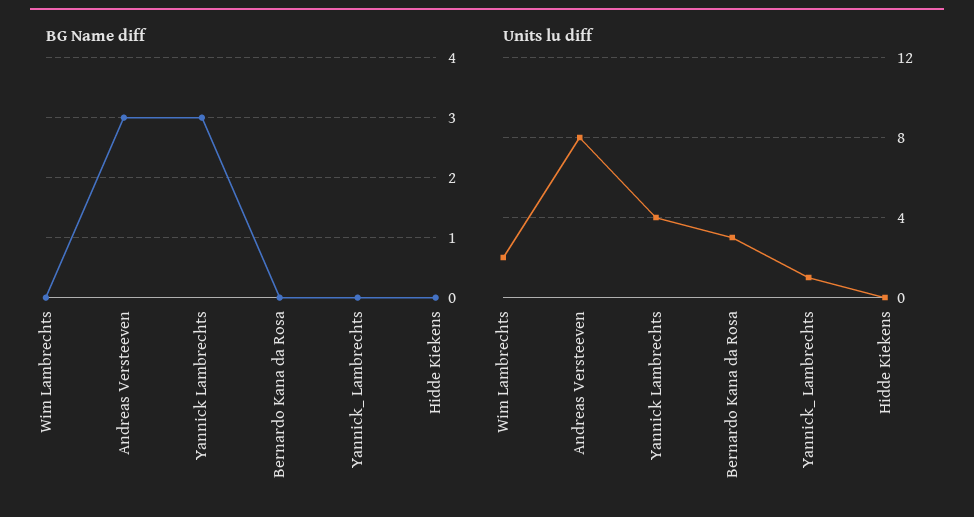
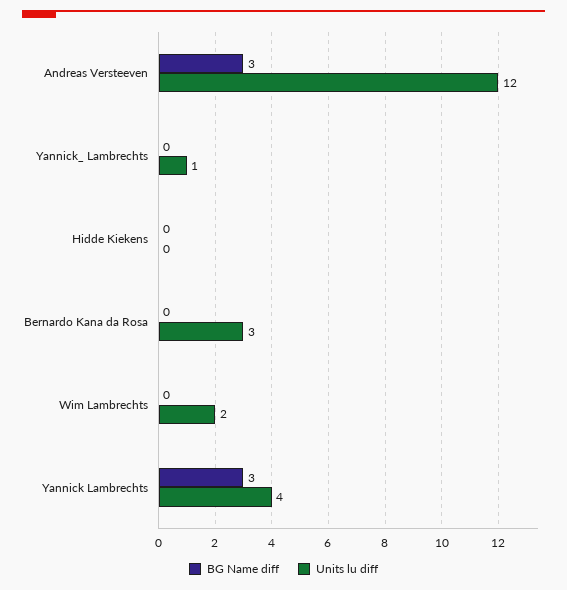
Units lu diff, Andreas Versteeven: 8 -> 12

